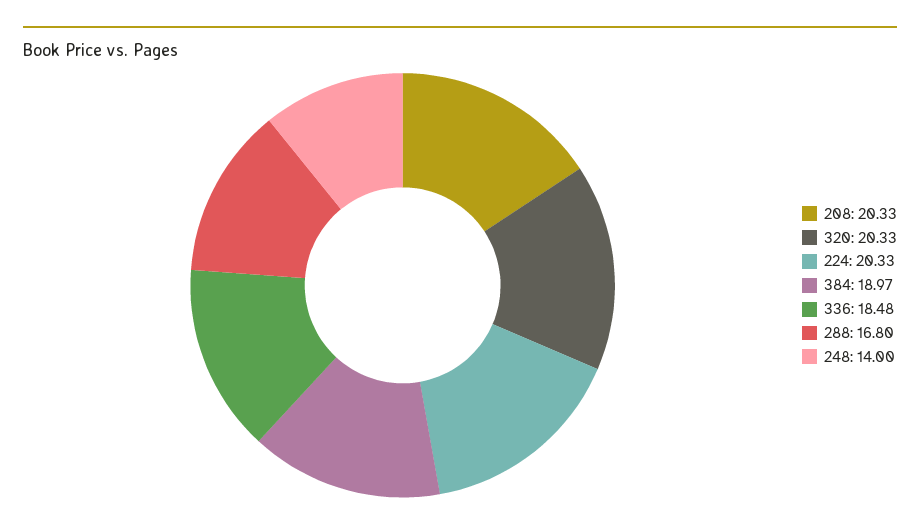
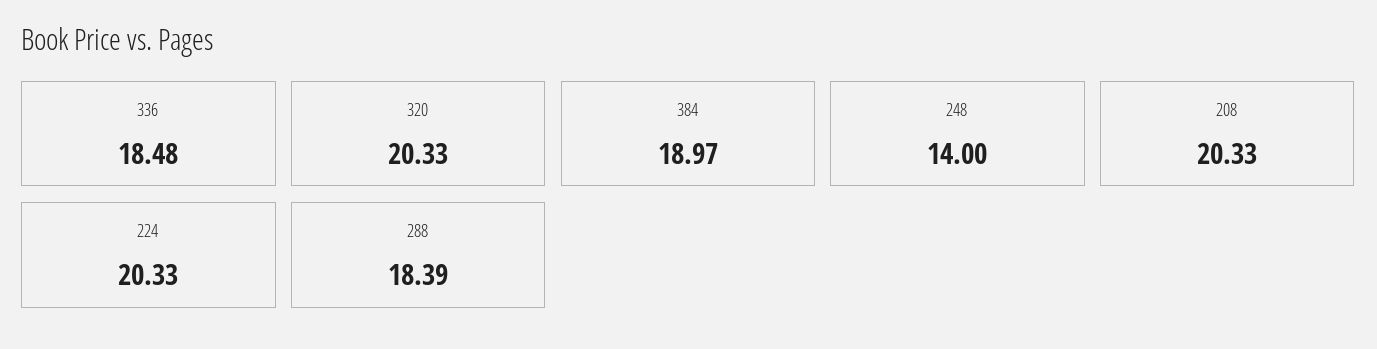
288: 16.8 -> 18.39

